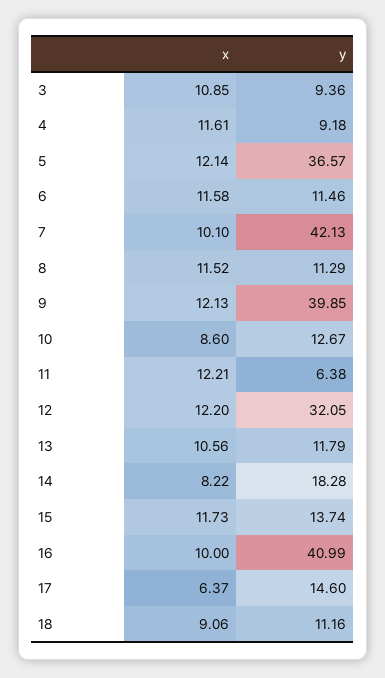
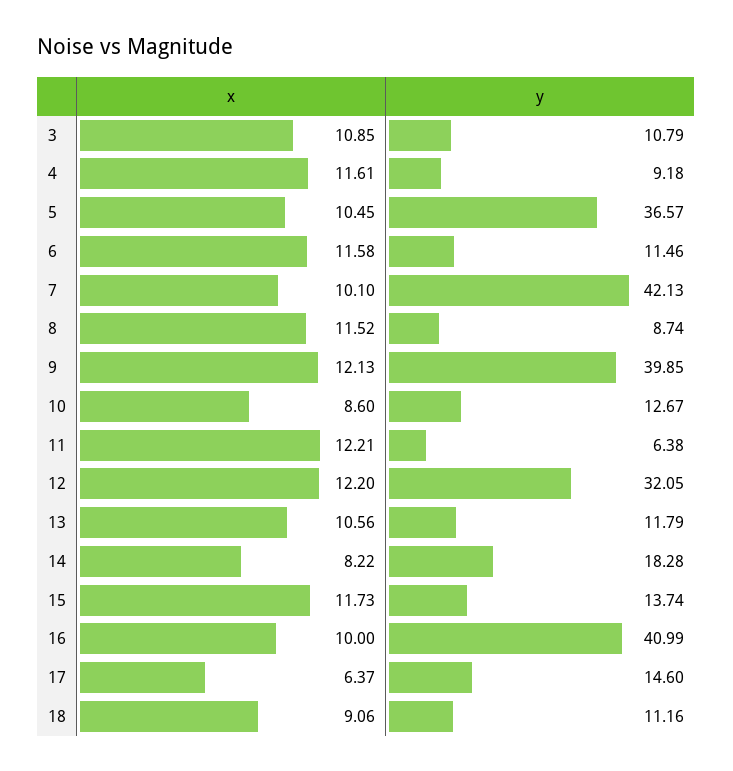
y, 3: 9.36 -> 10.79
x, 5: 12.14 -> 10.45
y, 8: 11.29 -> 8.74

